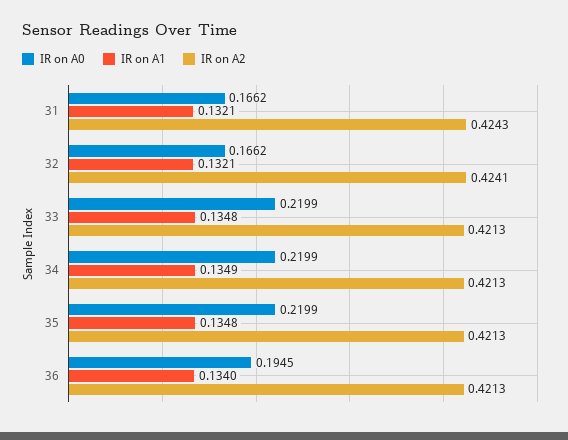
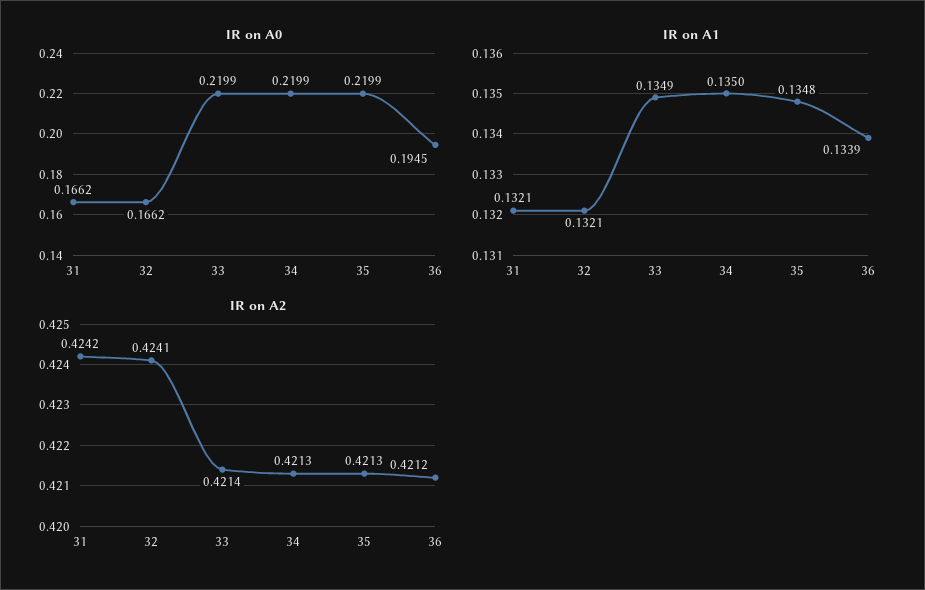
IR on A2, 31: 0.4243 -> 0.4242
IR on A1, 33: 0.1348 -> 0.1349
IR on A2, 33: 0.4213 -> 0.4214
IR on A1, 34: 0.1349 -> 0.135
IR on A1, 36: 0.134 -> 0.1339
IR on A2, 36: 0.4213 -> 0.4212

